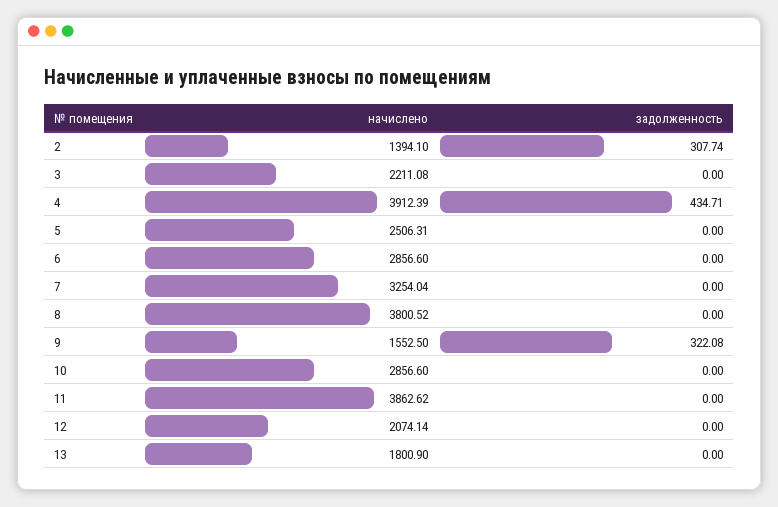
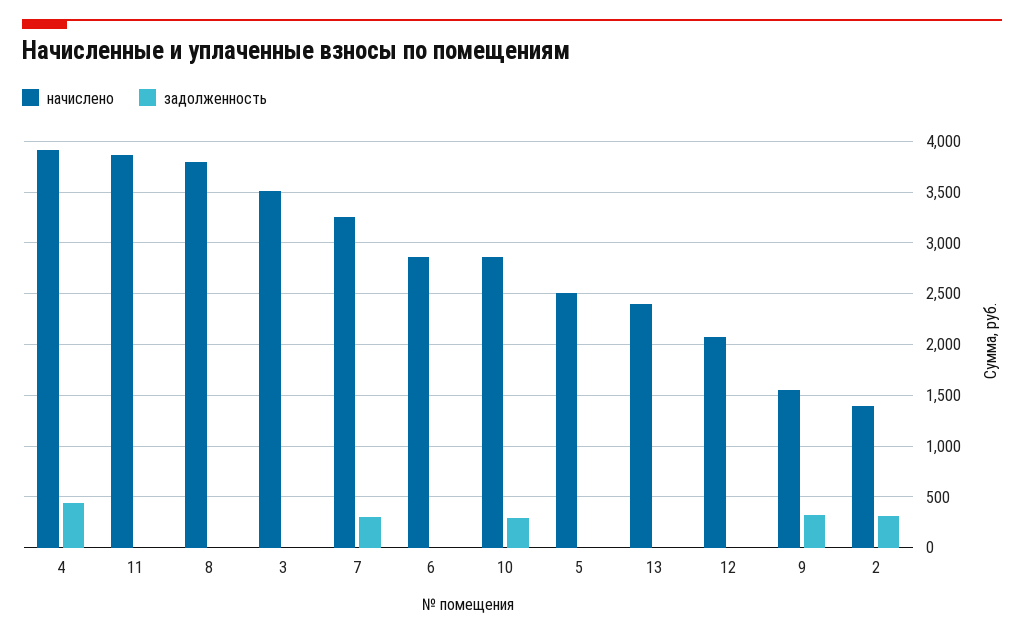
начислено, 3: 2211.08 -> 3500
задолженность, 7: 0 -> 300
задолженность, 10: 0 -> 300
начислено, 13: 1800.9 -> 2400

